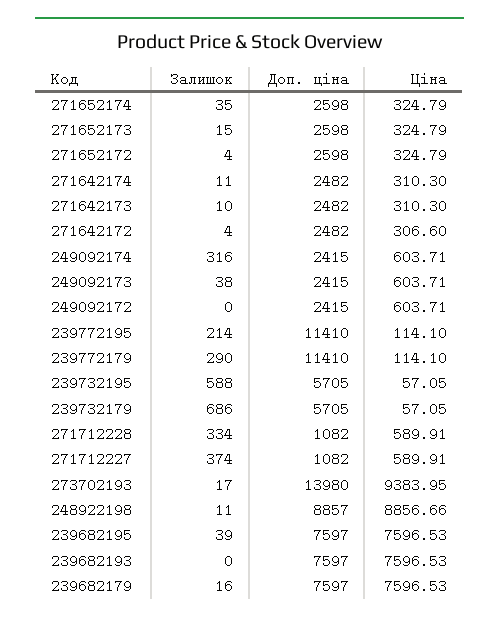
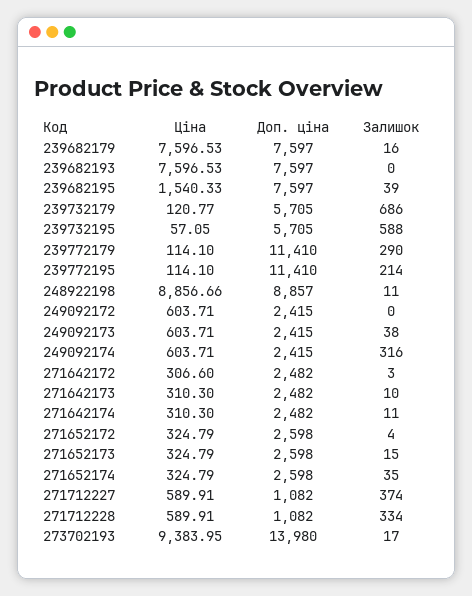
Залишок, 271642172: 4 -> 3
Ціна, 239732179: 57.05 -> 120.77
Ціна, 239682195: 7596.53 -> 1540.33

